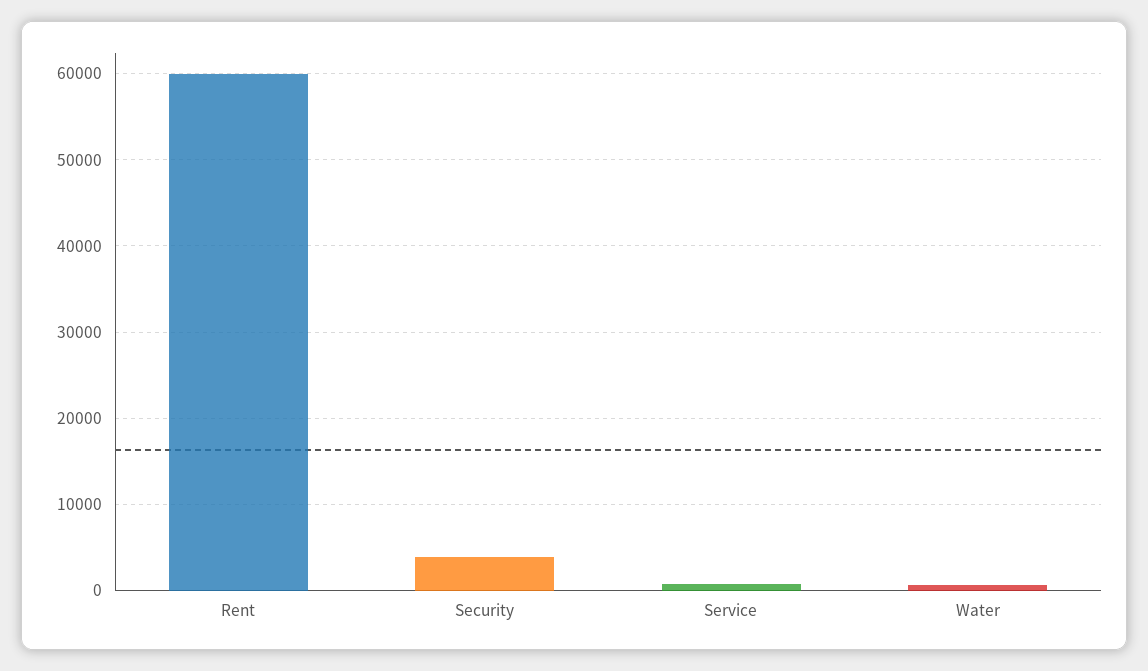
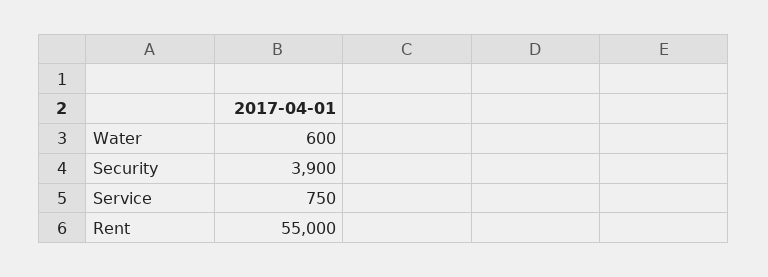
Rent: 60000 -> 55000

